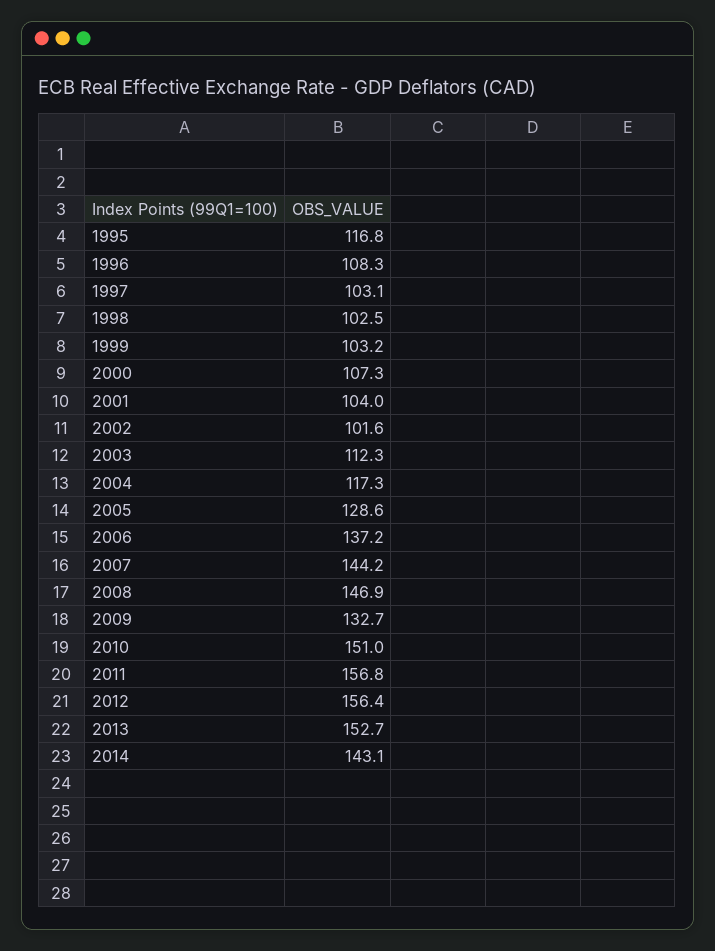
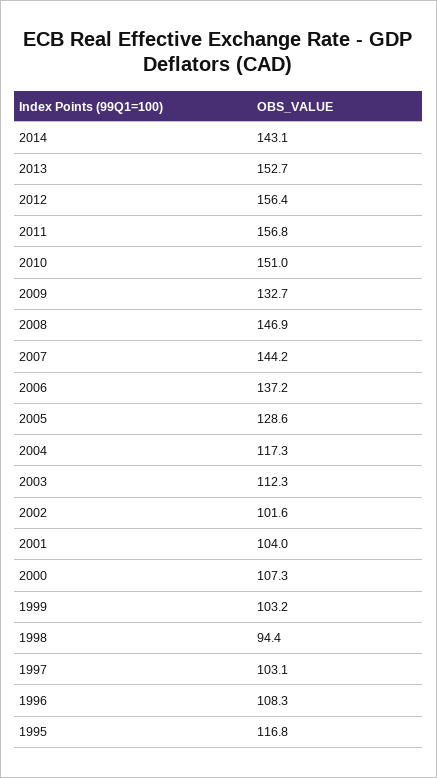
1998: 102.5 -> 94.4

